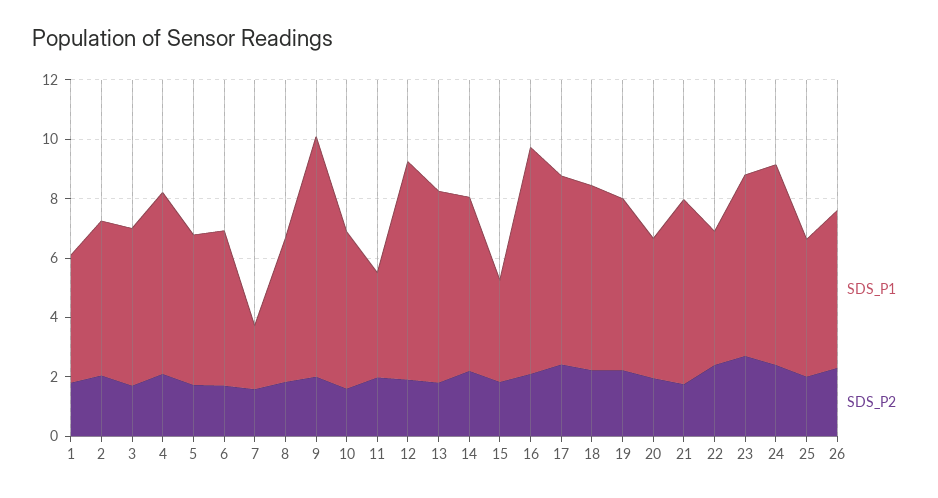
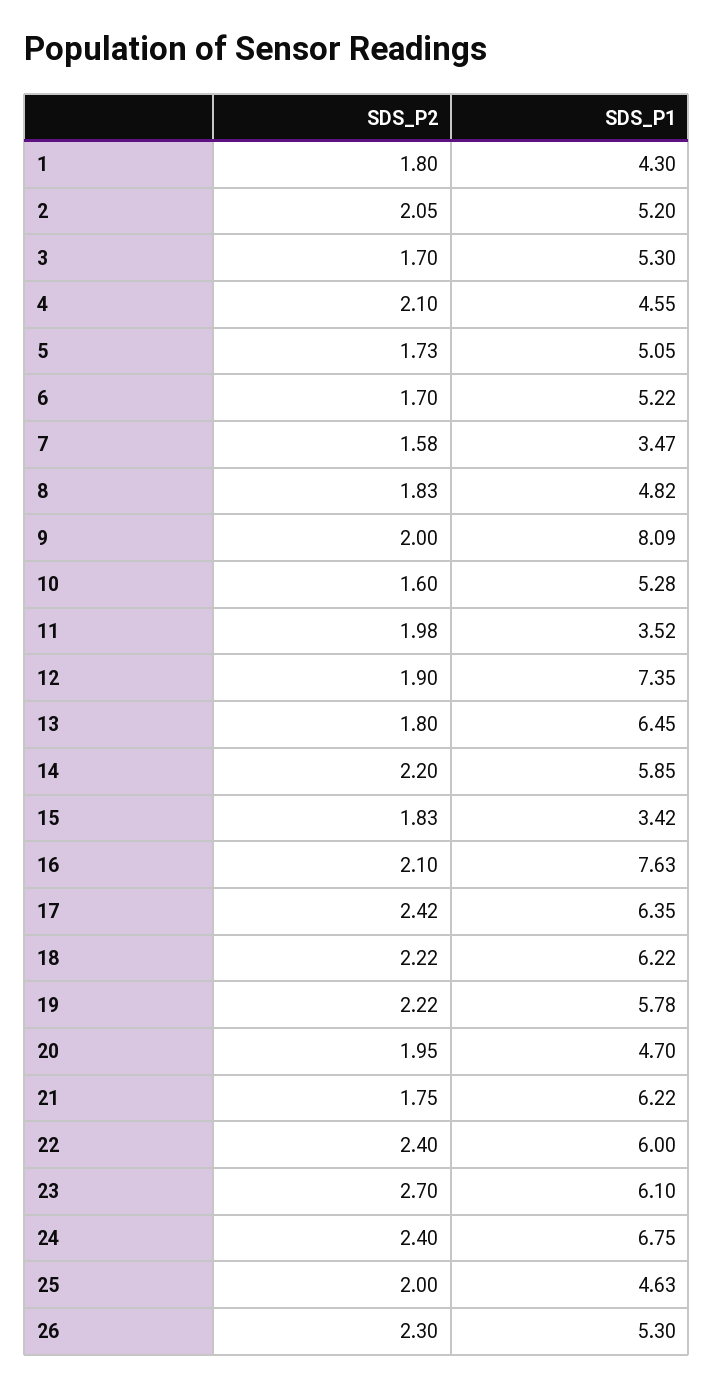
SDS_P1, 4: 6 -> 4.55
SDS_P1, 7: 2 -> 3.47
SDS_P1, 22: 4.5 -> 6

